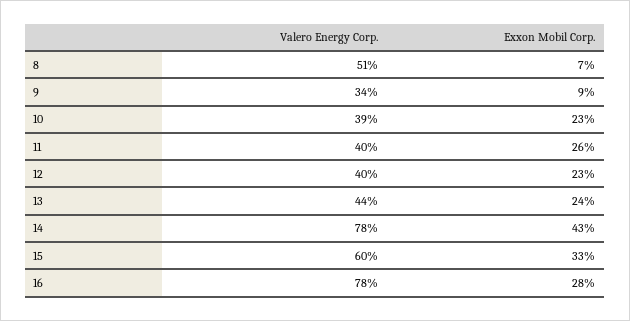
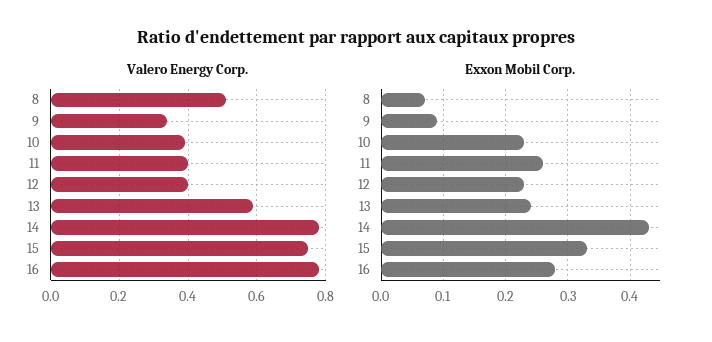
Valero Energy Corp., 13: 0.44 -> 0.6
Valero Energy Corp., 15: 0.6 -> 0.75

